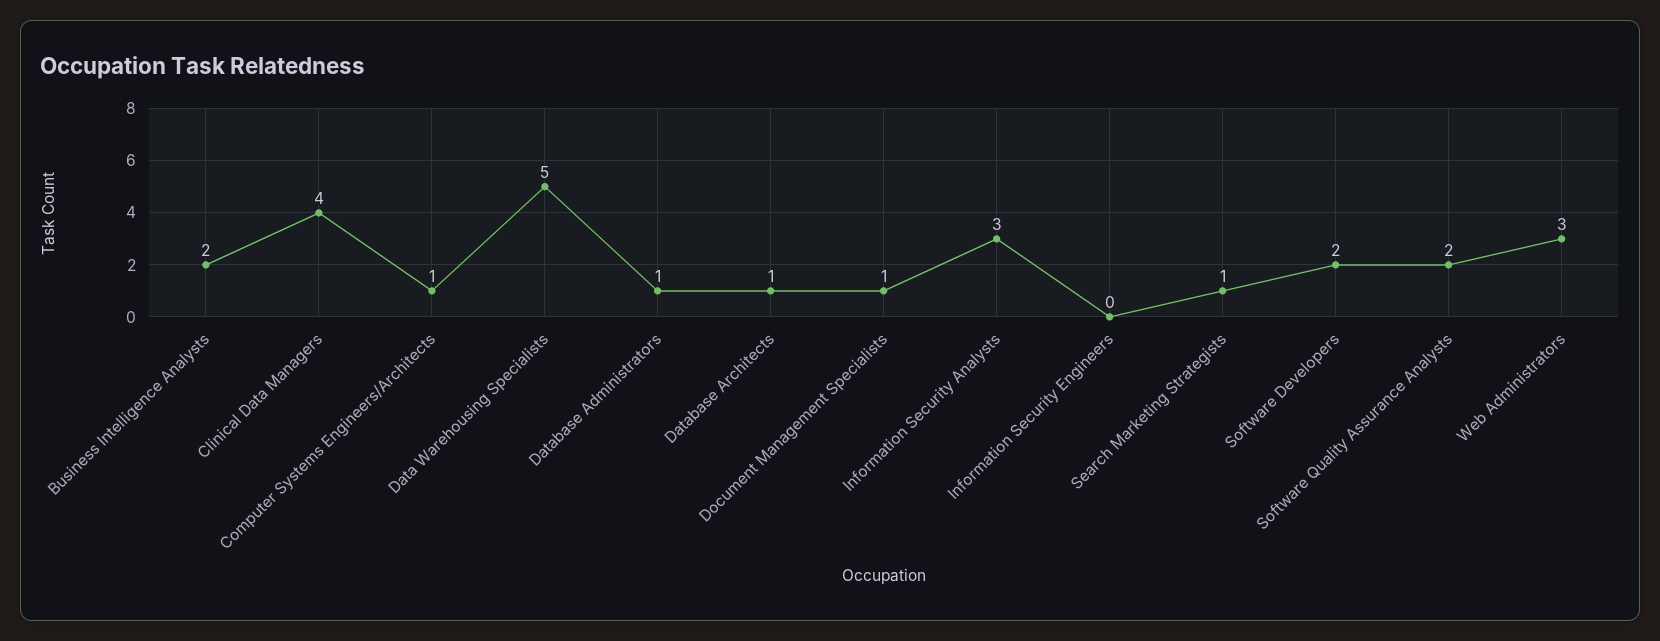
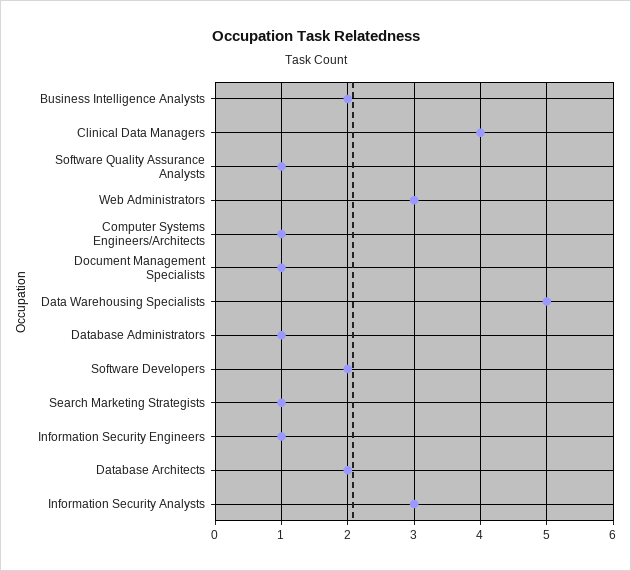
Database Architects: 1 -> 2
Information Security Engineers: 0 -> 1
Software Quality Assurance Analysts: 2 -> 1

